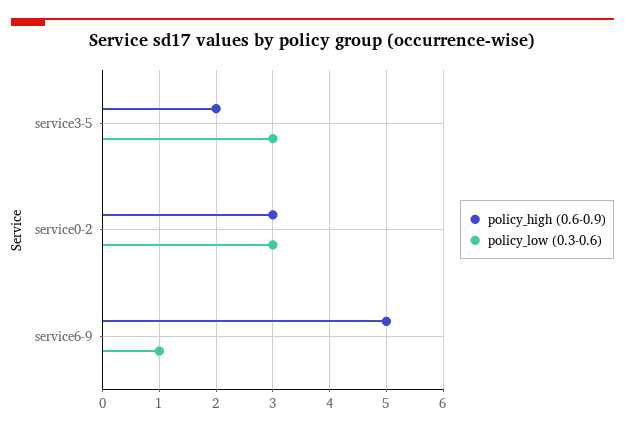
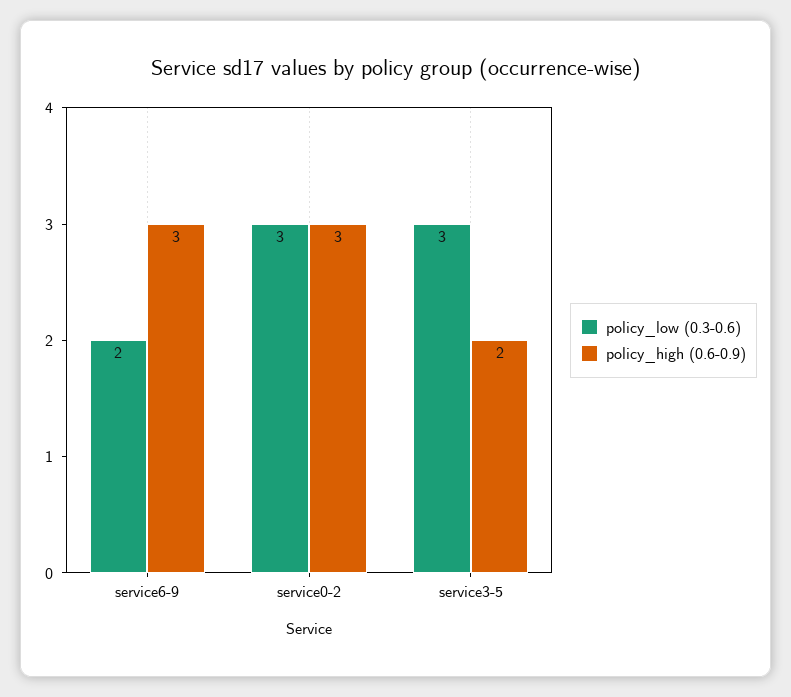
policy_high (0.6-0.9), service6-9: 5 -> 3
policy_low (0.3-0.6), service6-9: 1 -> 2

